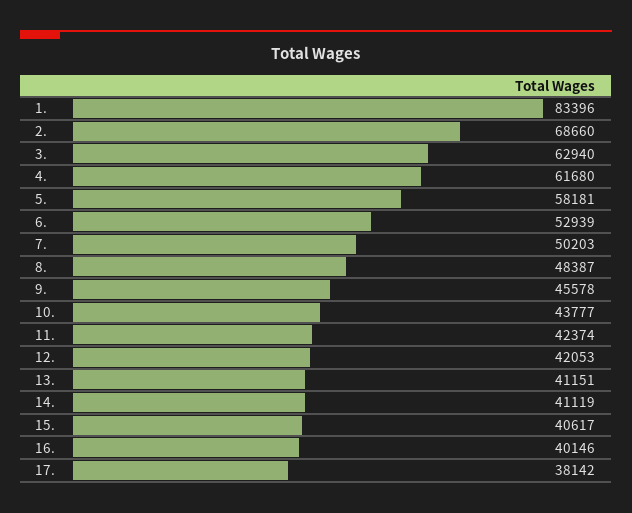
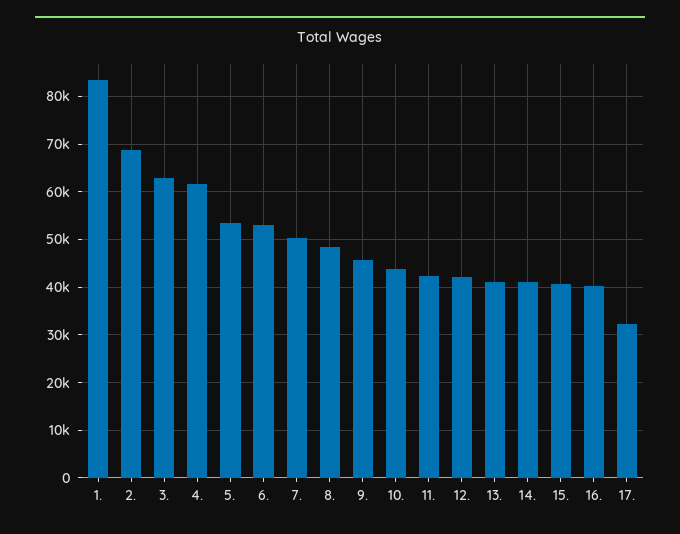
5.: 58181 -> 54000
17.: 38142 -> 32000

